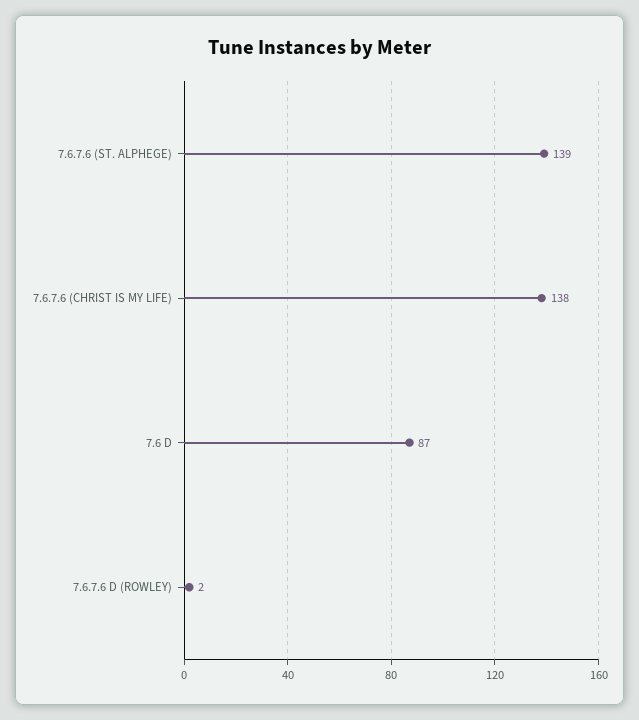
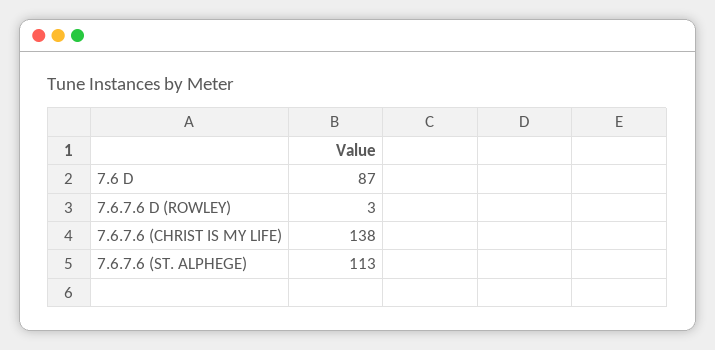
7.6.7.6 (ST. ALPHEGE): 139 -> 113
7.6.7.6 D (ROWLEY): 2 -> 3

